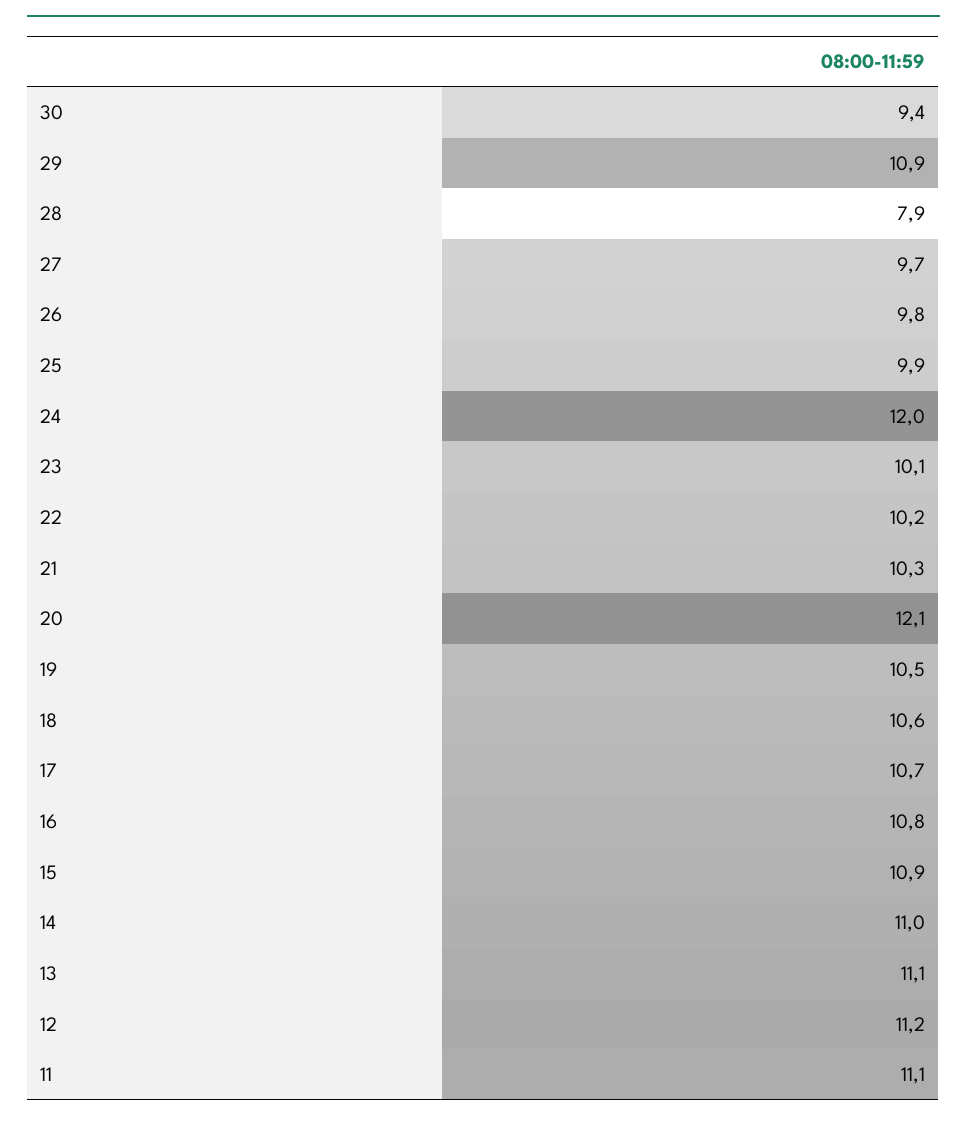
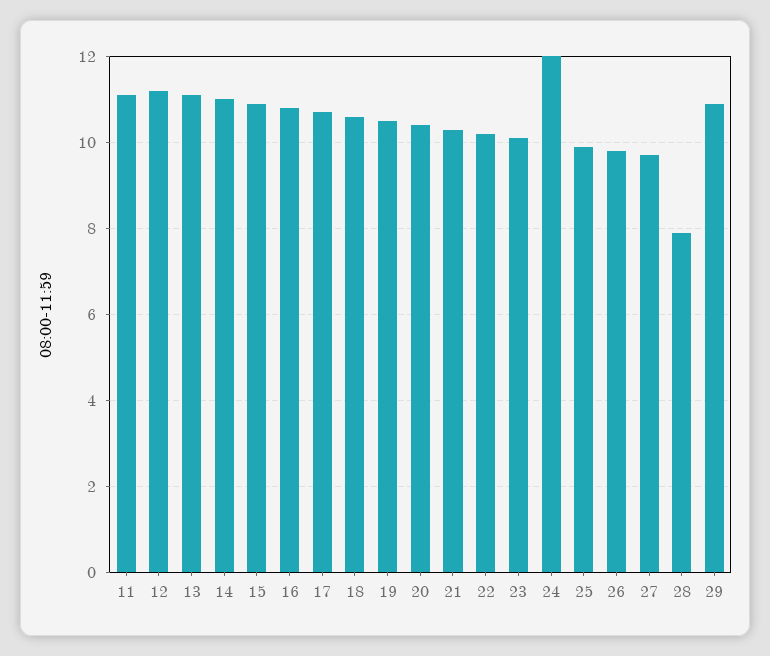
30: 9.4 -> none
20: 12.1 -> 10.5

